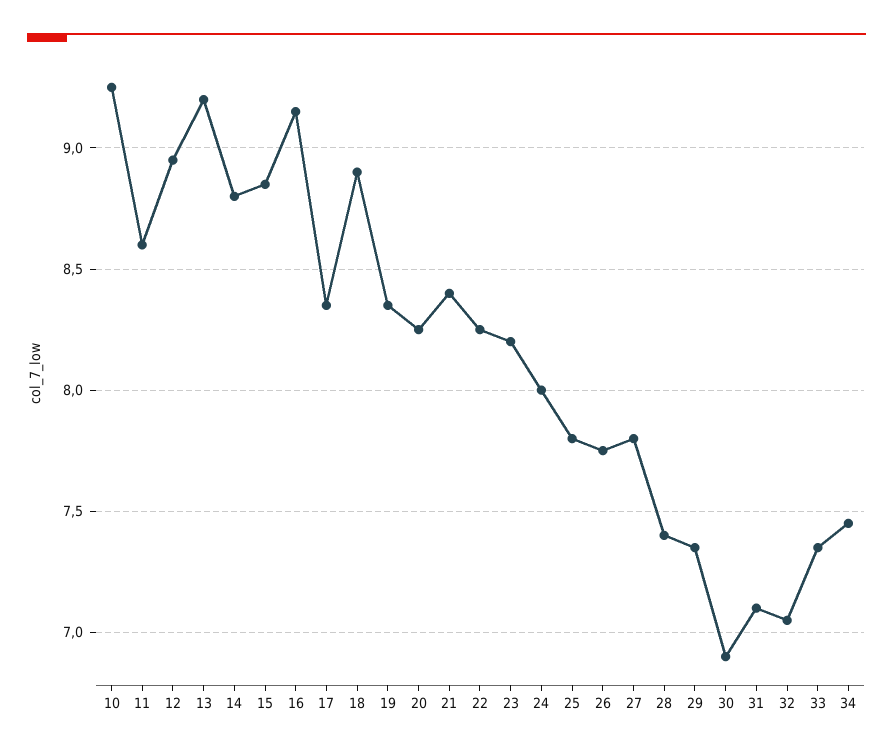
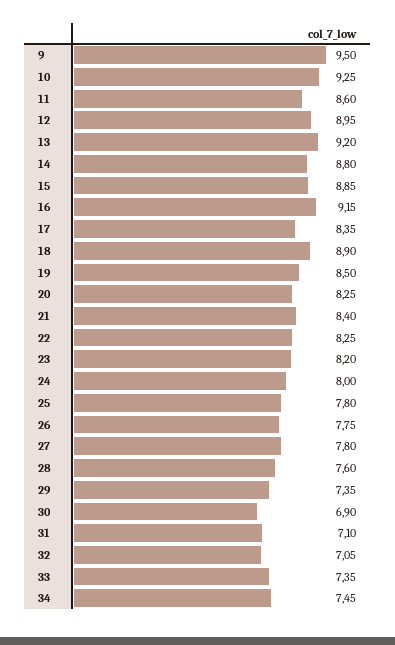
19: 8.35 -> 8.5
28: 7.4 -> 7.6
9: none -> 9.5

